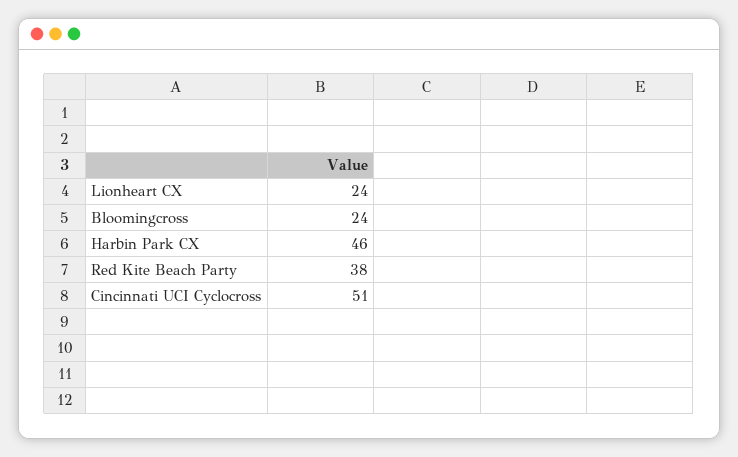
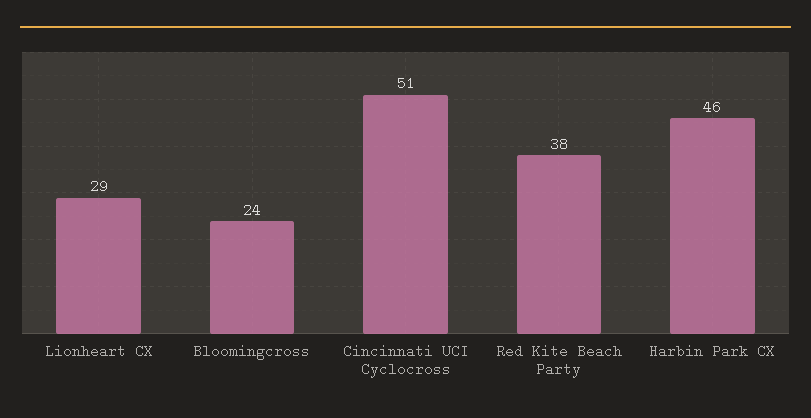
Lionheart CX: 24 -> 29

